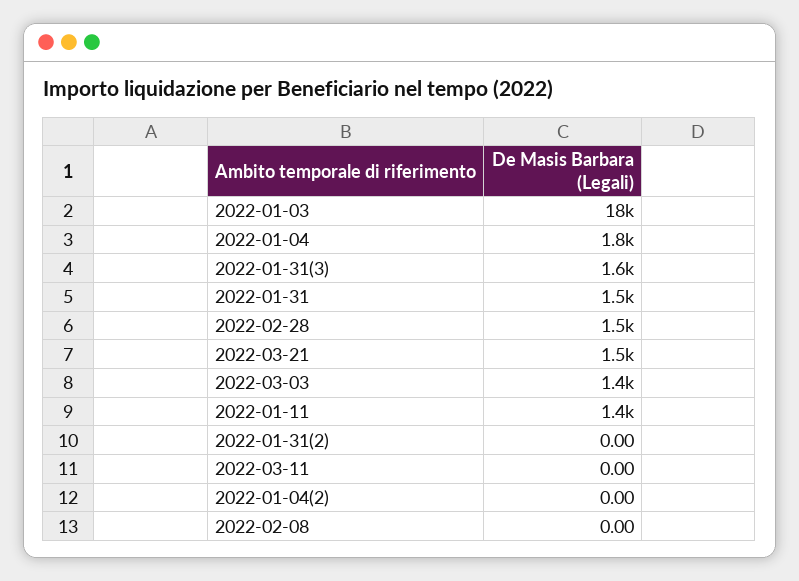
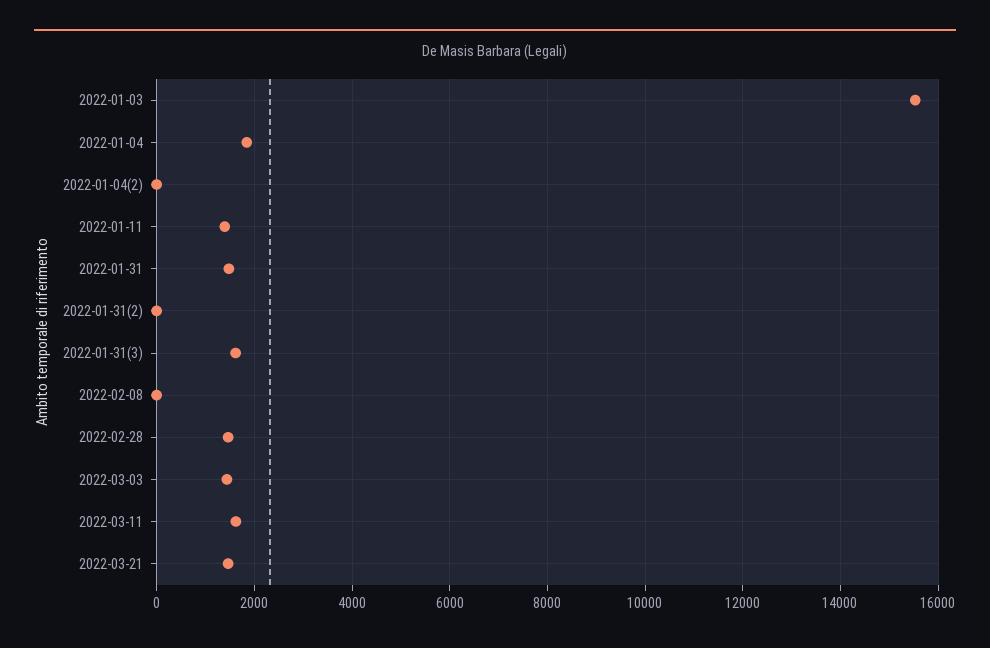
2022-01-03: 18000 -> 15600
2022-03-11: 0 -> 1600

